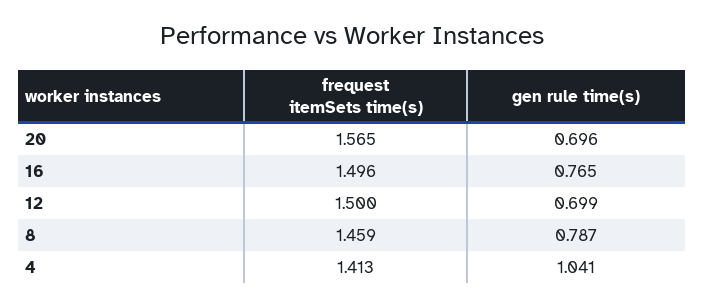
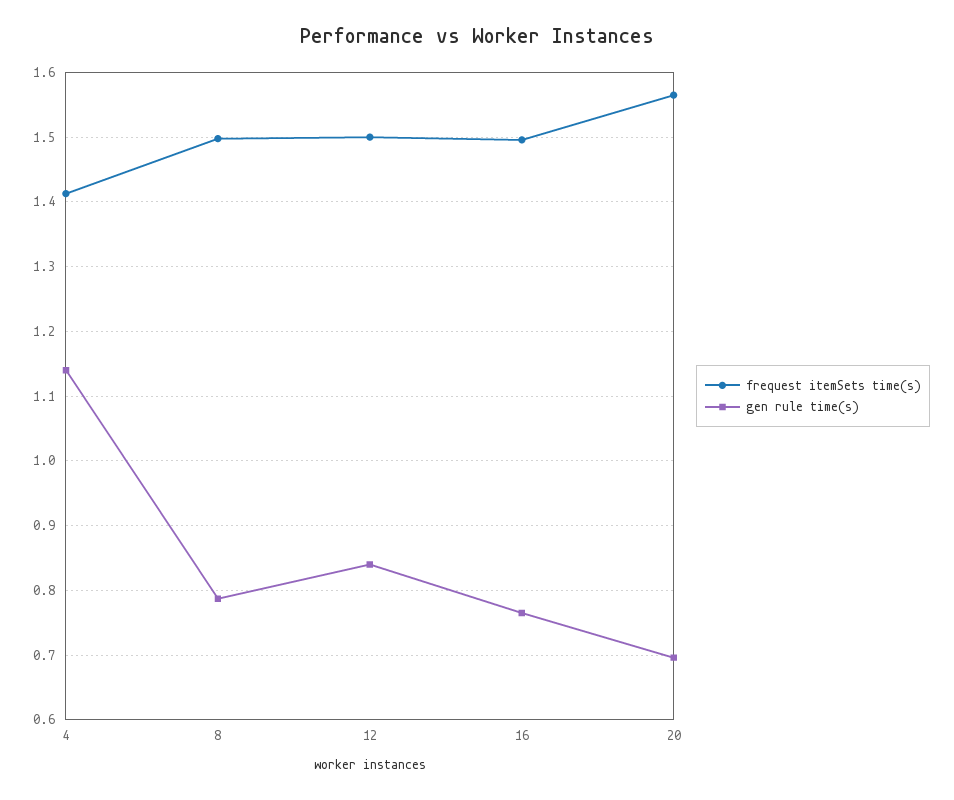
gen rule time(s), 12: 0.699 -> 0.84
frequest itemSets time(s), 8: 1.459 -> 1.5
gen rule time(s), 4: 1.041 -> 1.14

